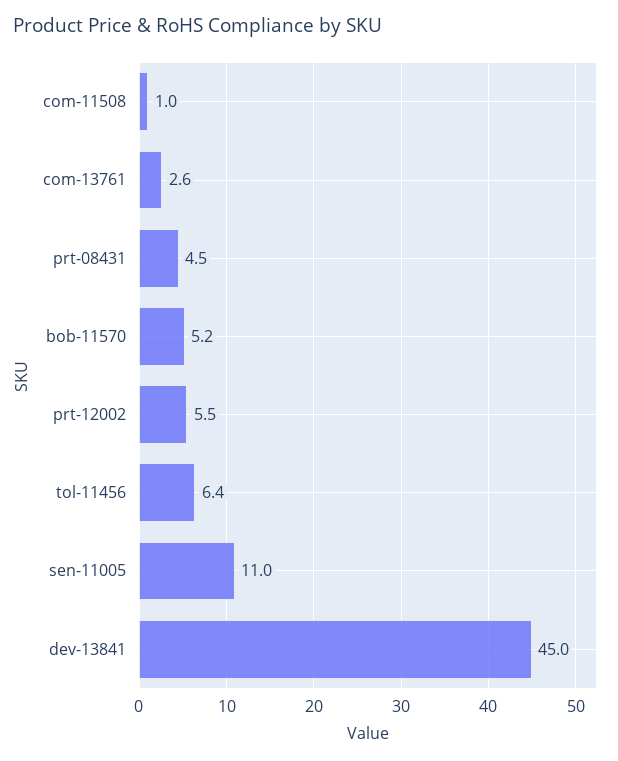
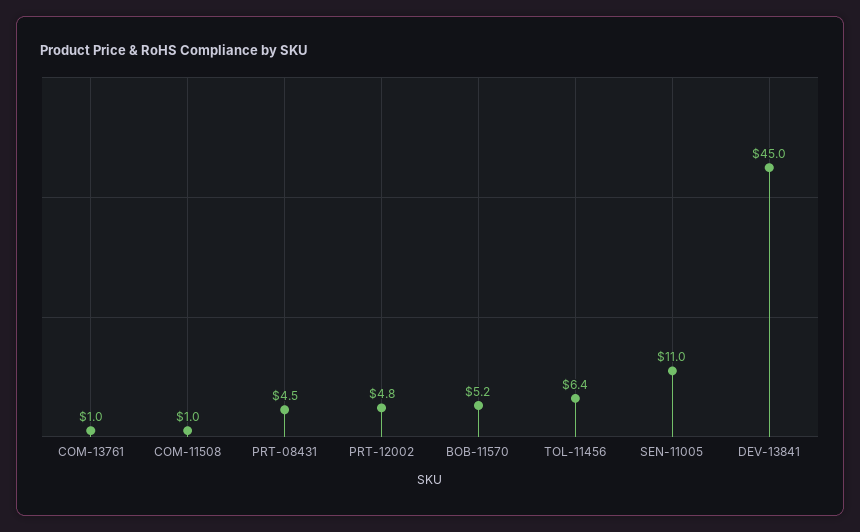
com-13761: 2.6 -> 1
prt-12002: 5.5 -> 4.8

